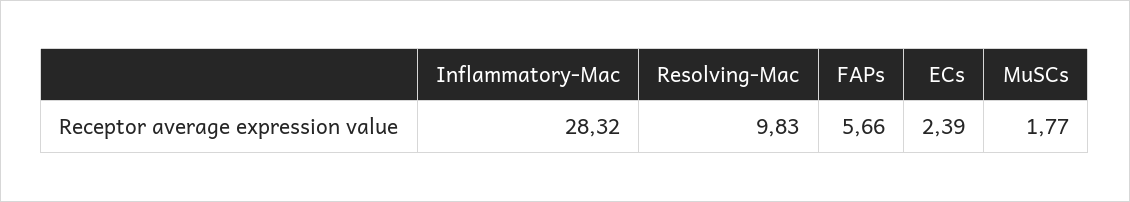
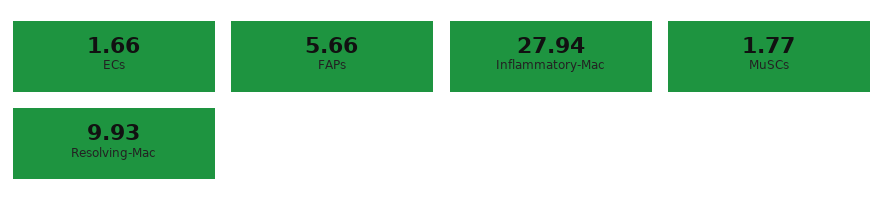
Inflammatory-Mac: 28.32 -> 27.94
Resolving-Mac: 9.83 -> 9.93
ECs: 2.39 -> 1.66

